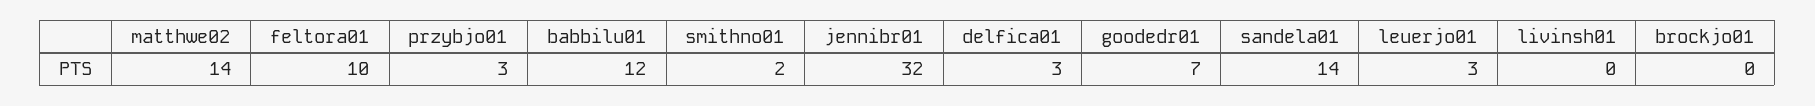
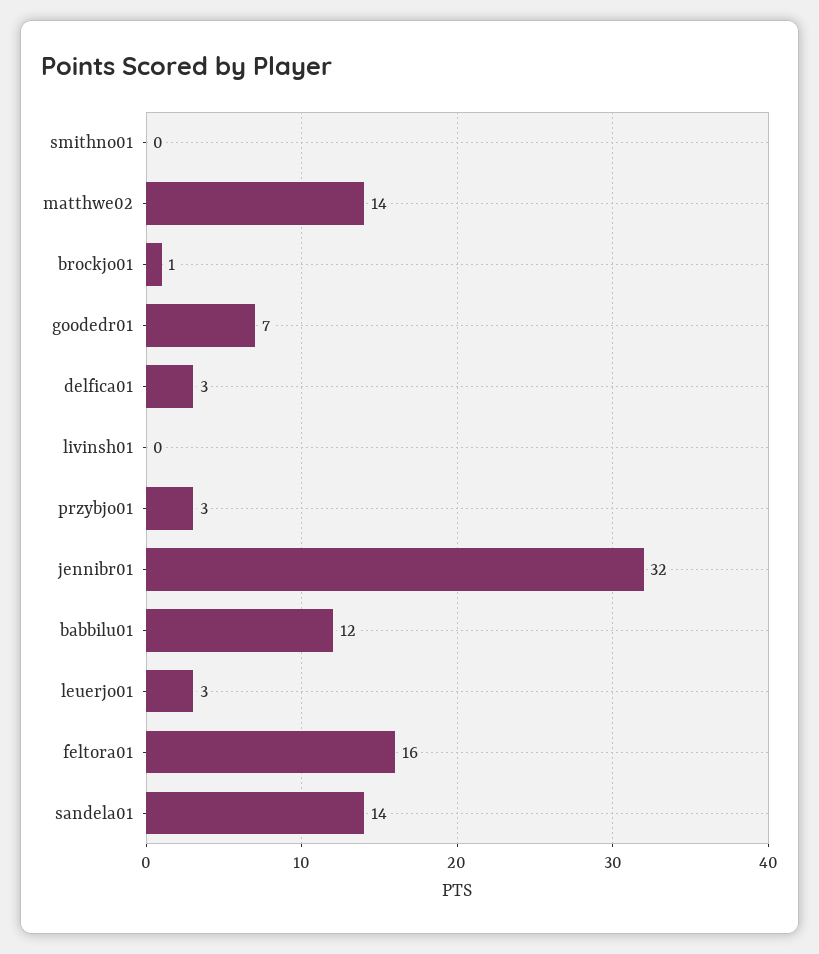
feltora01: 10 -> 16
smithno01: 2 -> 0
brockjo01: 0 -> 1

